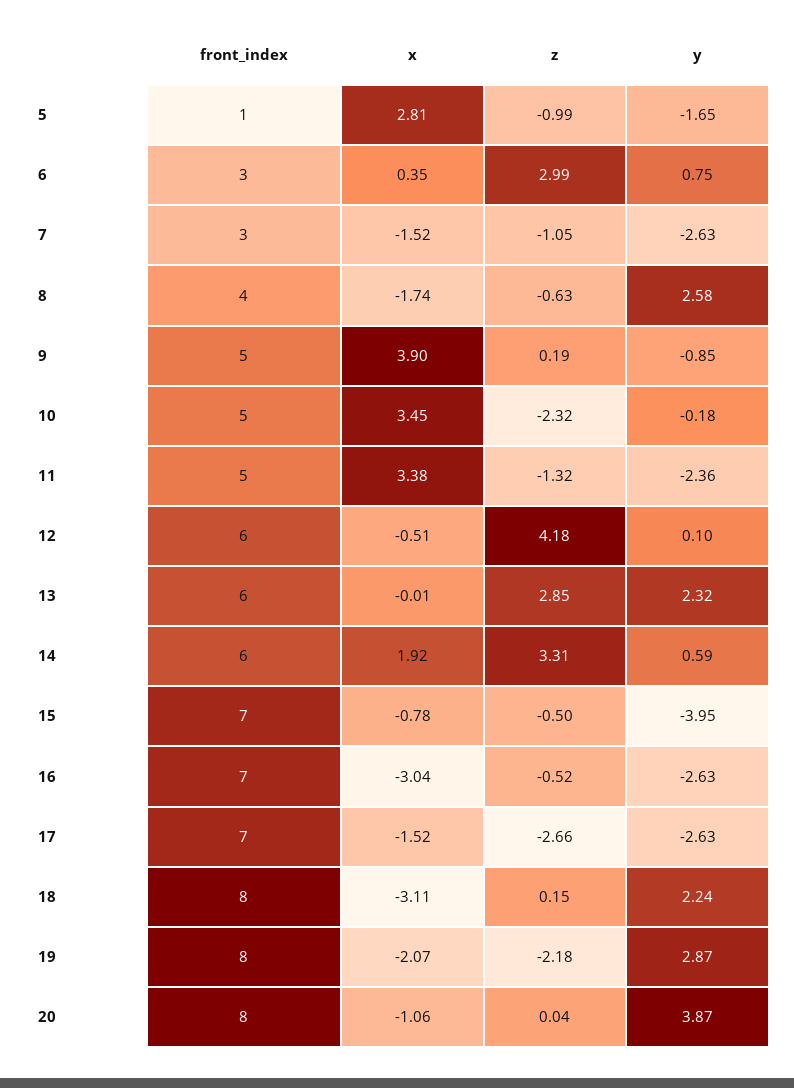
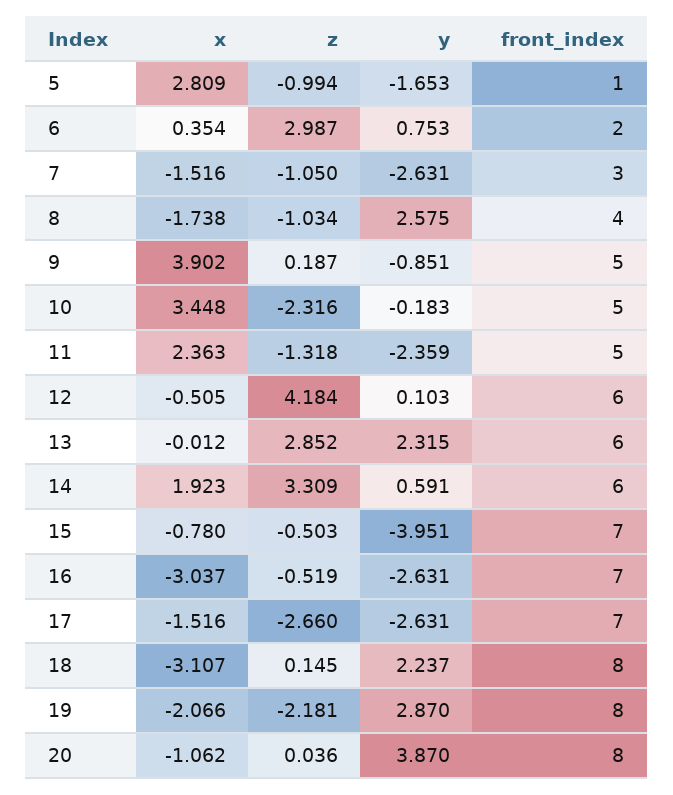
front_index, 6: 3 -> 2
z, 8: -0.63 -> -1.034
x, 11: 3.38 -> 2.363

